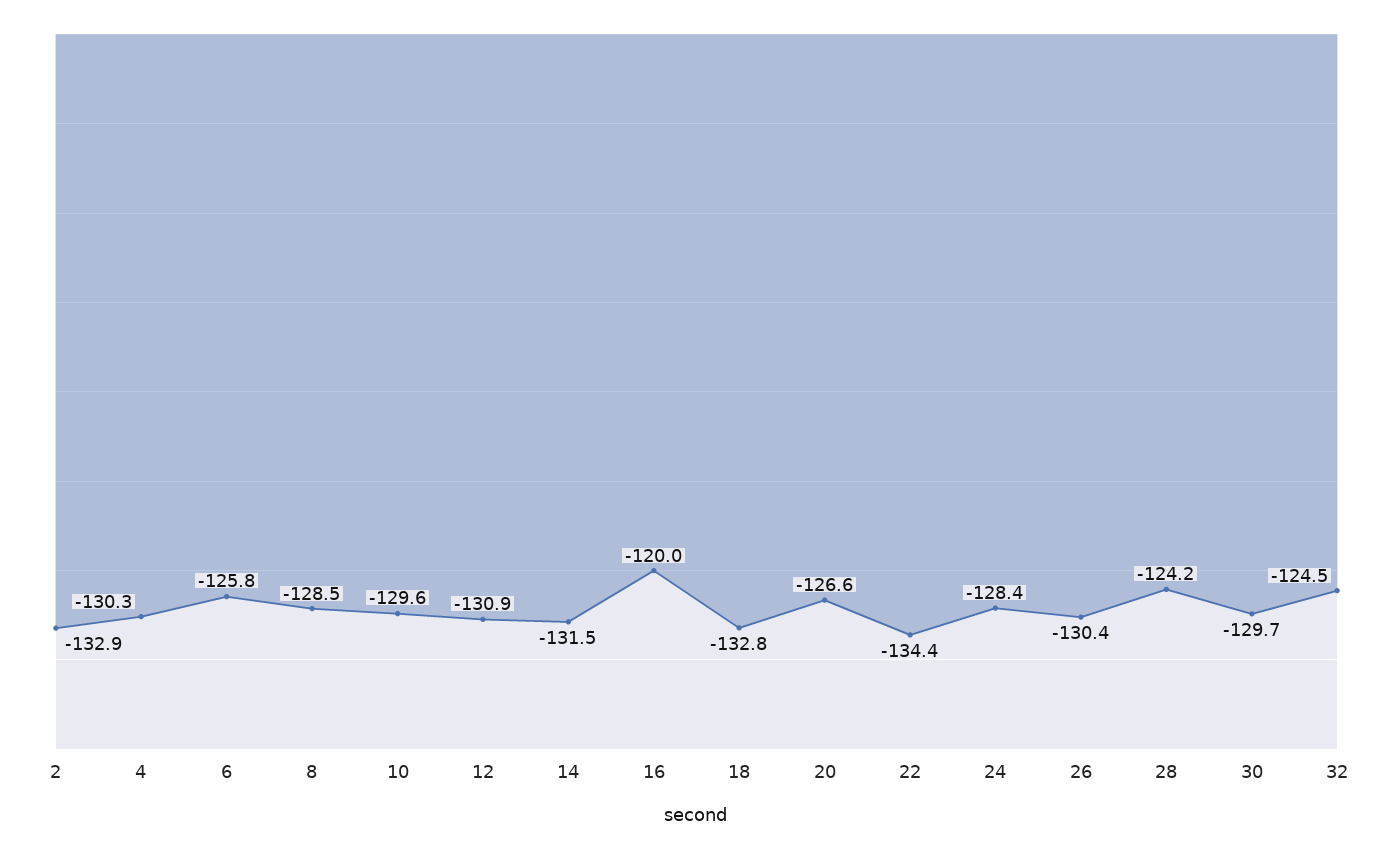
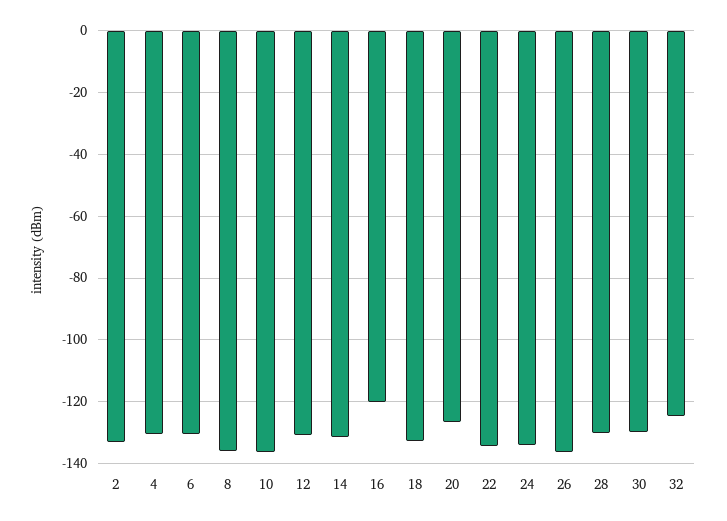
6: -125.8 -> -130
8: -128.5 -> -136
10: -129.6 -> -136
24: -128.4 -> -134
26: -130.4 -> -136
28: -124.2 -> -130

